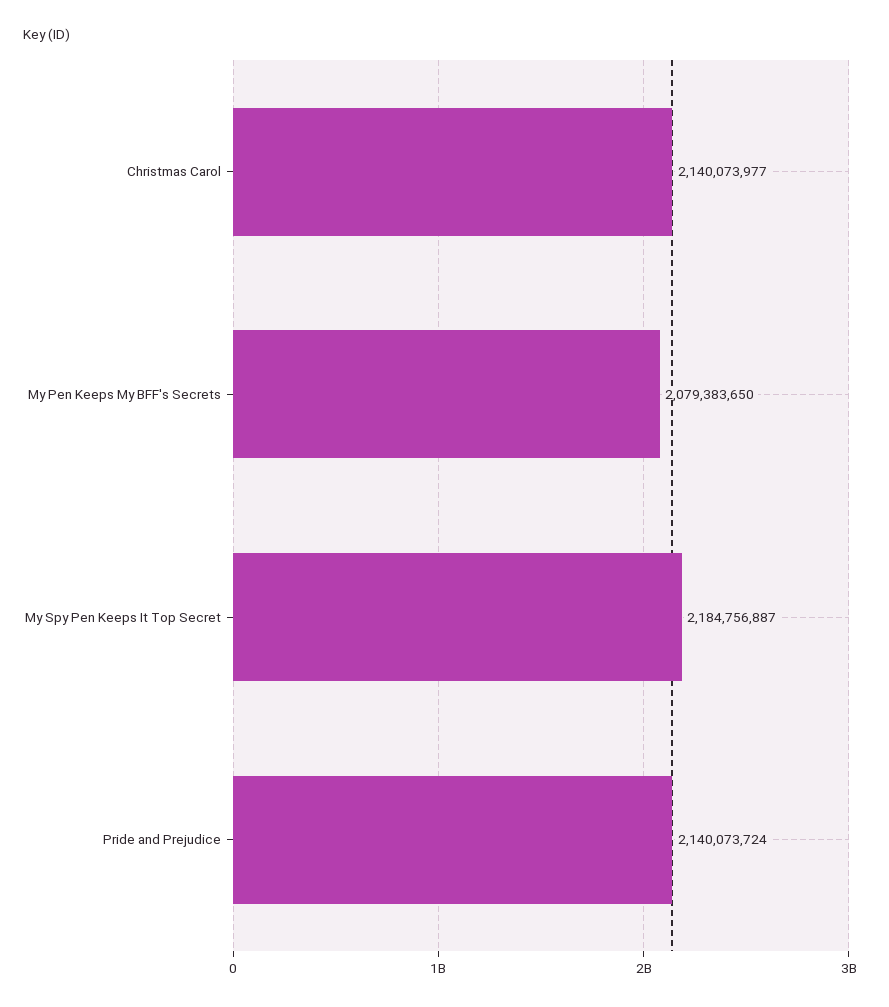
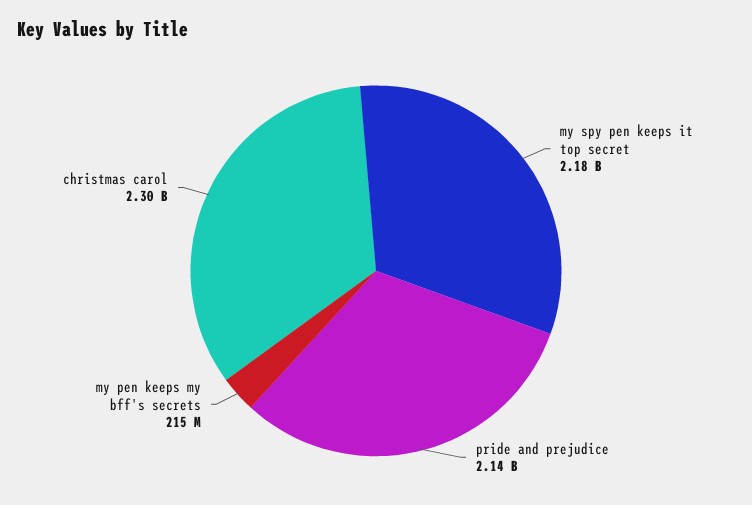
Christmas Carol: 2140073977 -> 2300000000
My Pen Keeps My BFF's Secrets: 2079383650 -> 215000000

